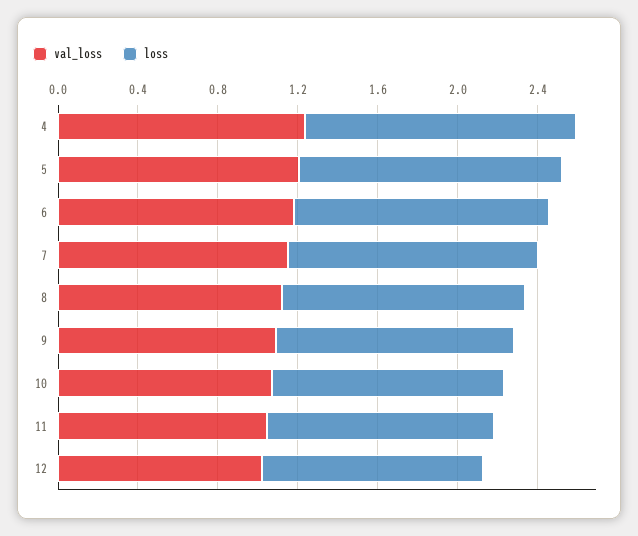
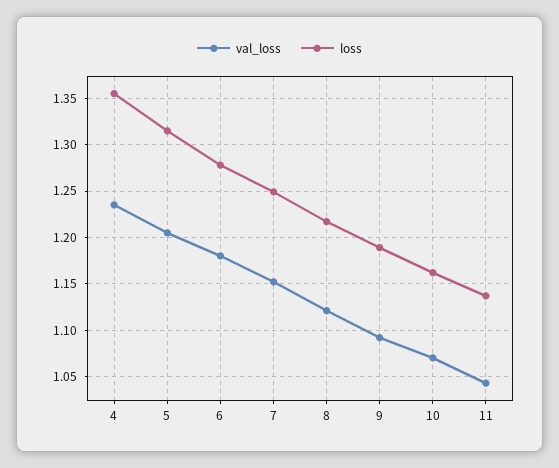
val_loss, 12: 1 -> none
loss, 12: 1.1 -> none

